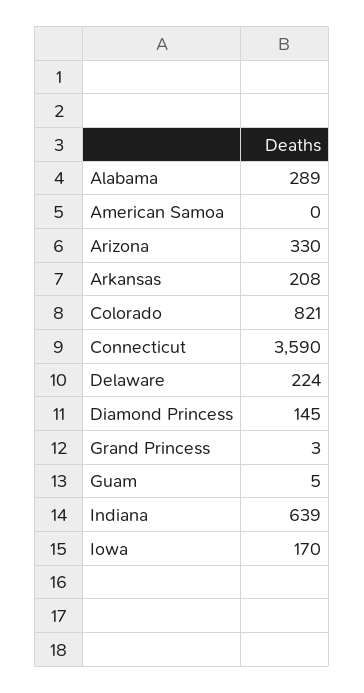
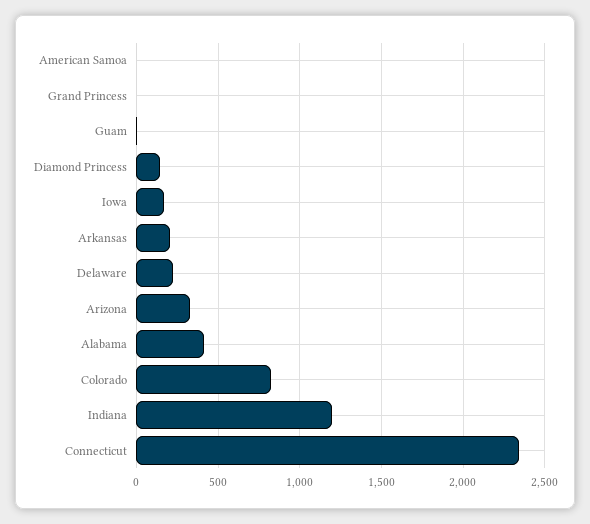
Alabama: 289 -> 400
Connecticut: 3590 -> 2350
Indiana: 639 -> 1200

